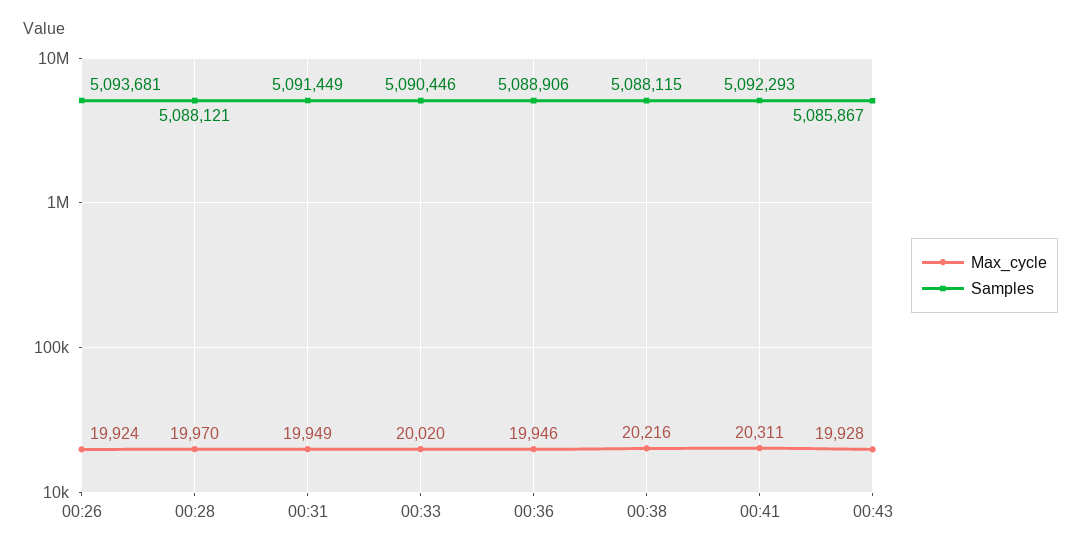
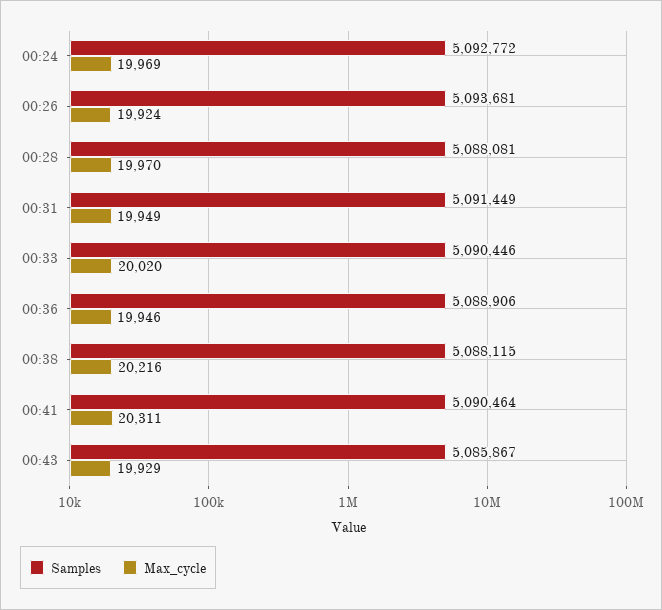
Samples, 00:28: 5088121 -> 5088081
Samples, 00:41: 5092293 -> 5090464
Max_cycle, 00:43: 19928 -> 19929
Samples, 00:24: none -> 5092772
Max_cycle, 00:24: none -> 19969

